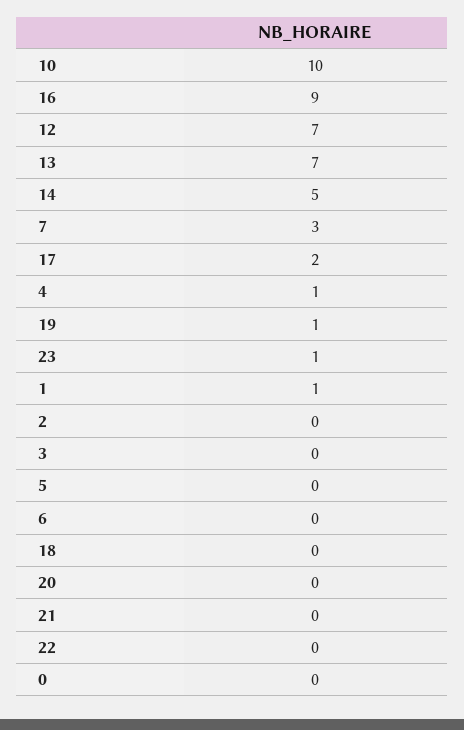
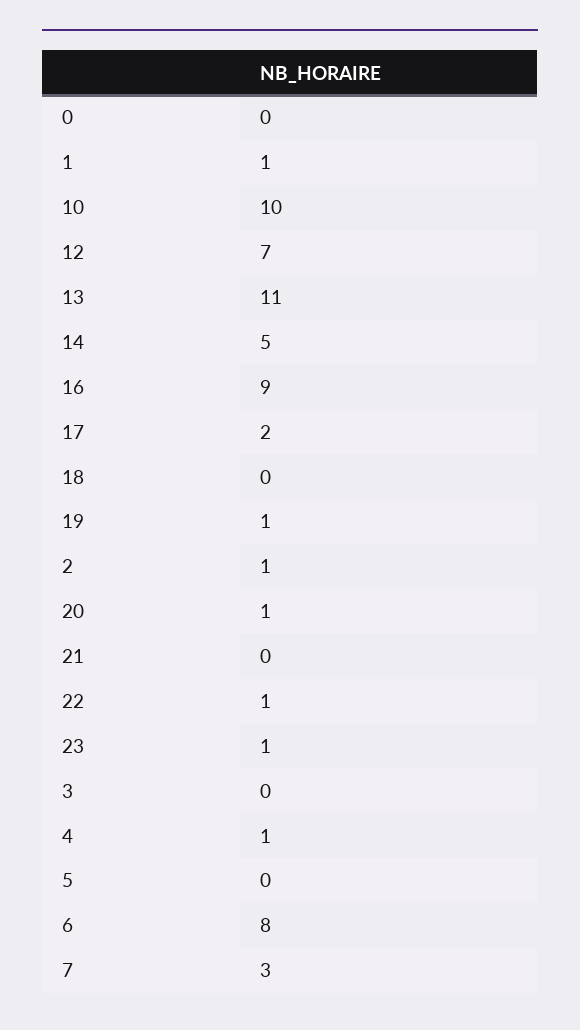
13: 7 -> 11
2: 0 -> 1
6: 0 -> 8
20: 0 -> 1
22: 0 -> 1

